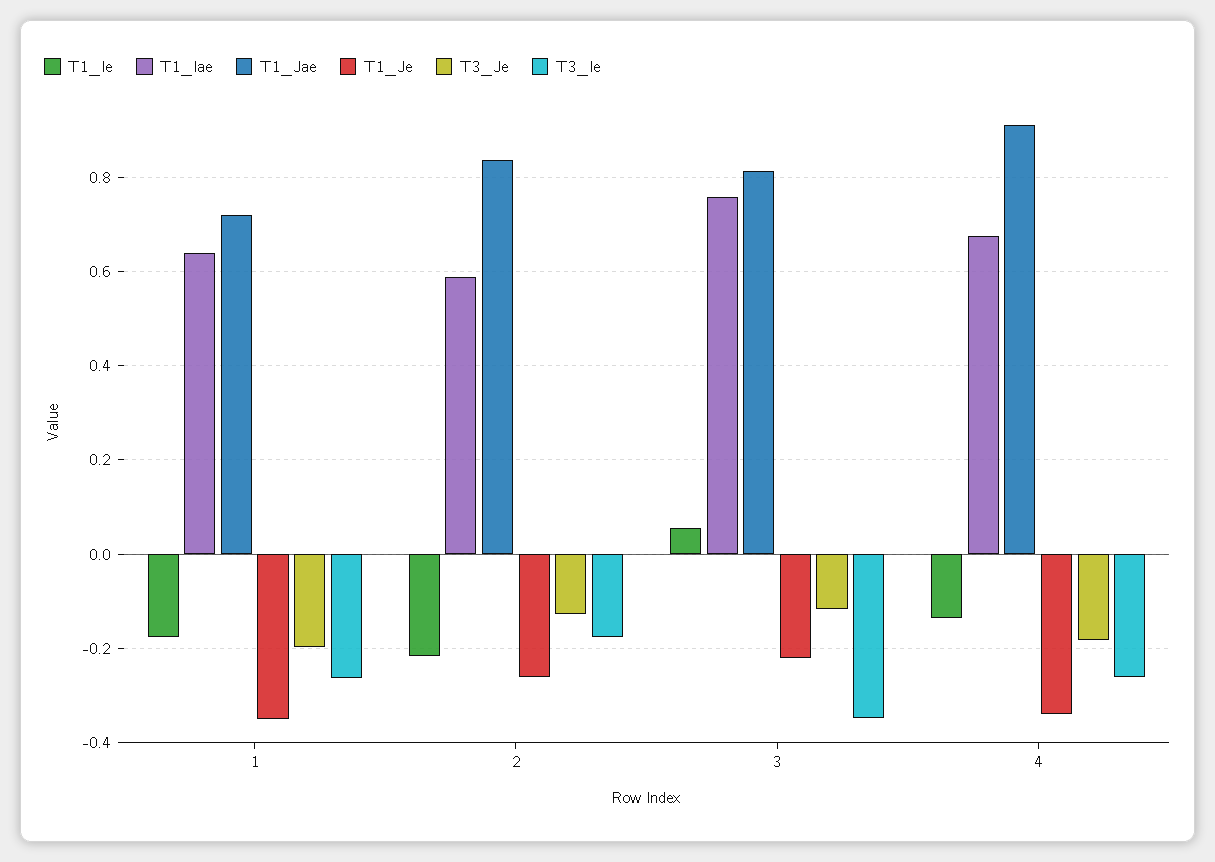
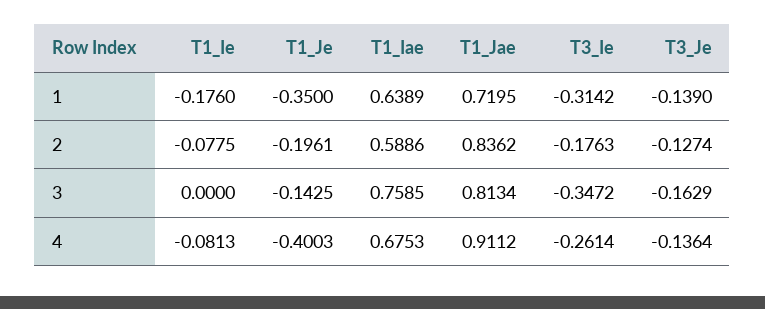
T3_Je, 1: -0.2 -> -0.139
T3_Ie, 1: -0.26 -> -0.3142
T1_Ie, 2: -0.22 -> -0.0775
T1_Je, 2: -0.26 -> -0.1961
T1_Ie, 3: 0.06 -> 0
T1_Je, 3: -0.22 -> -0.1425
T3_Je, 3: -0.12 -> -0.1629
T1_Ie, 4: -0.14 -> -0.0813
T1_Je, 4: -0.34 -> -0.4003
T3_Je, 4: -0.18 -> -0.1364

